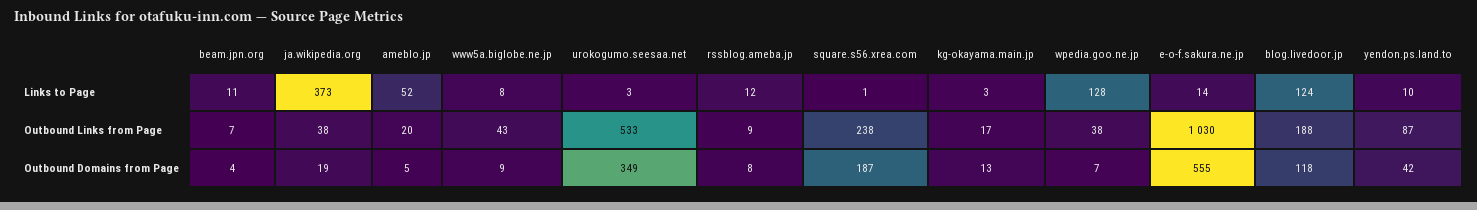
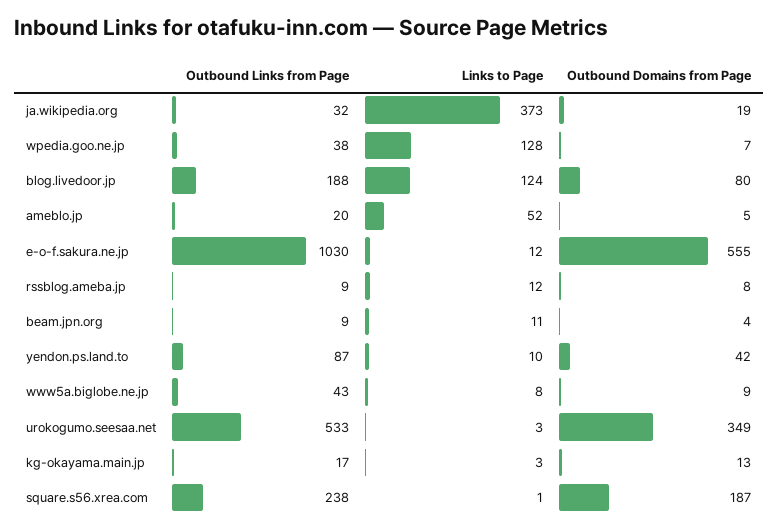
e-o-f.sakura.ne.jp, Links to Page: 14 -> 12
beam.jpn.org, Outbound Links from Page: 7 -> 9
ja.wikipedia.org, Outbound Links from Page: 38 -> 32
blog.livedoor.jp, Outbound Domains from Page: 118 -> 80

